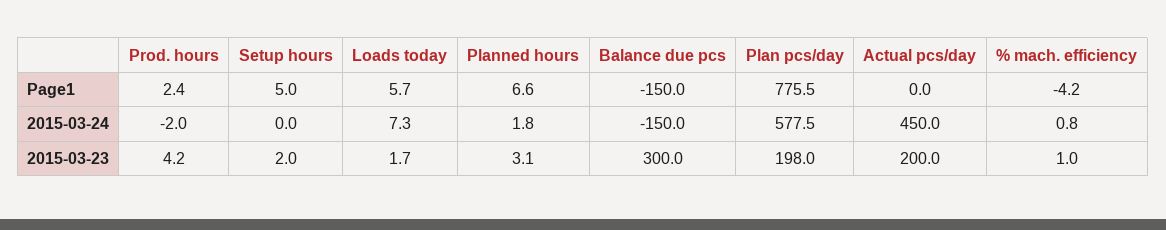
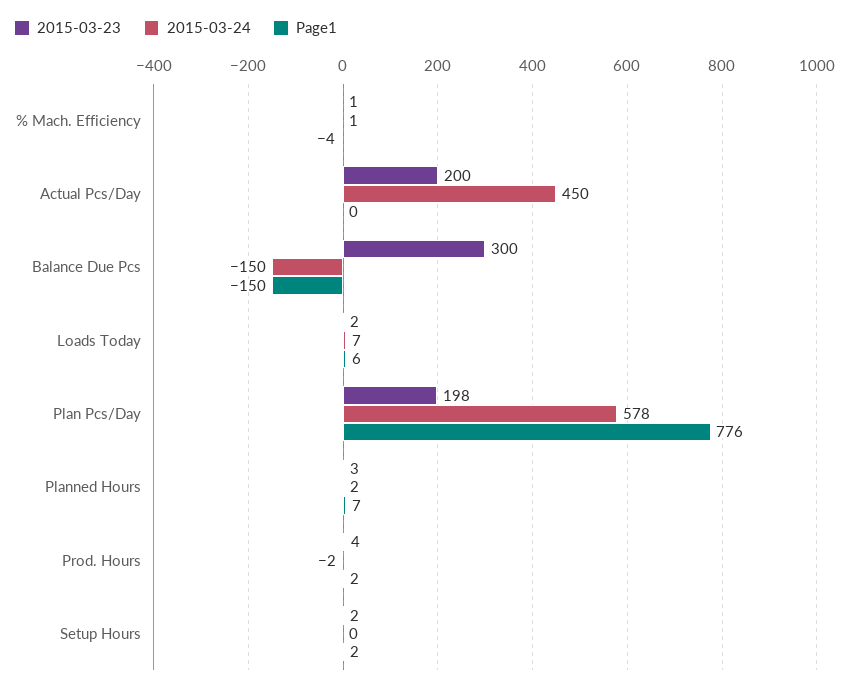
Page1, Setup hours: 5 -> 2

